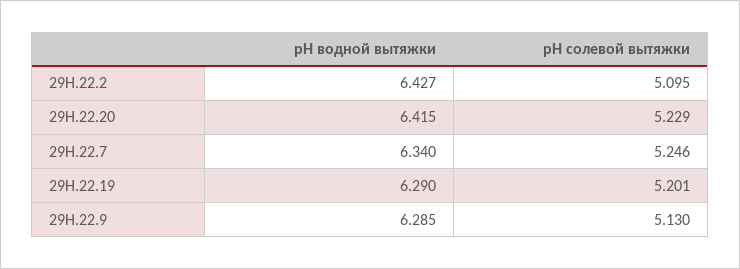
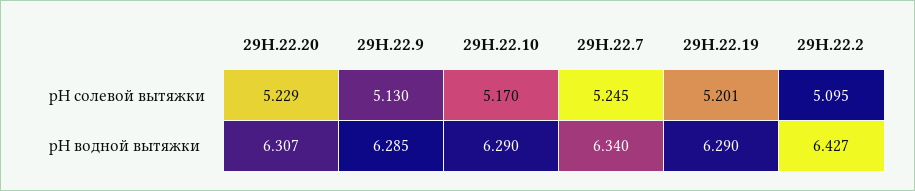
pH водной вытяжки, 29Н.22.20: 6.415 -> 6.307
pH солевой вытяжки, 29Н.22.7: 5.246 -> 5.245
pH солевой вытяжки, 29Н.22.10: none -> 5.17
pH водной вытяжки, 29Н.22.10: none -> 6.29

